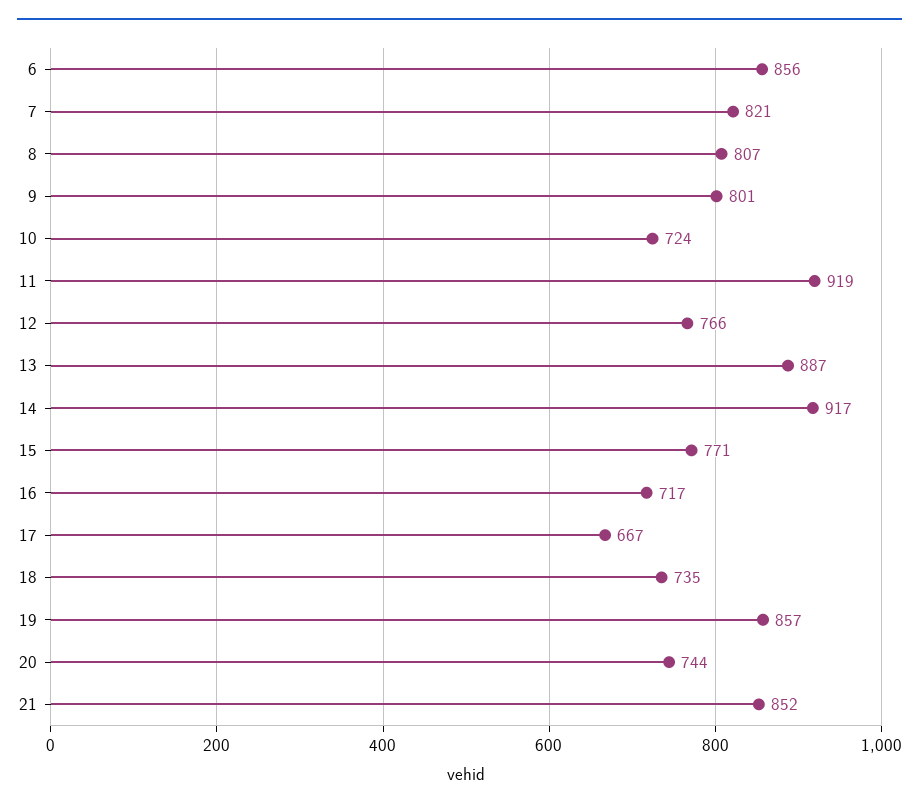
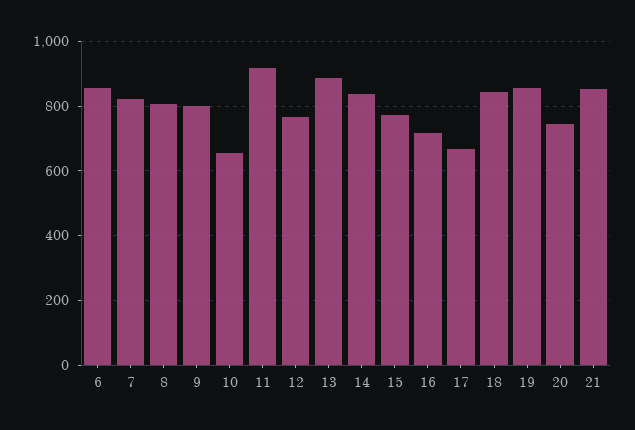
10: 724 -> 660
14: 917 -> 840
18: 735 -> 840

